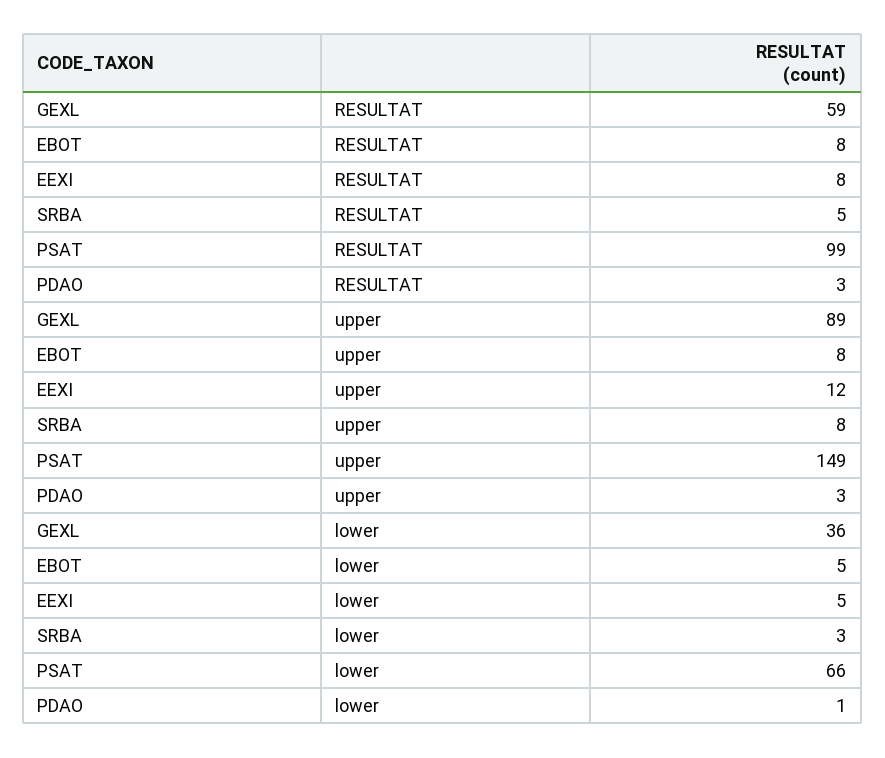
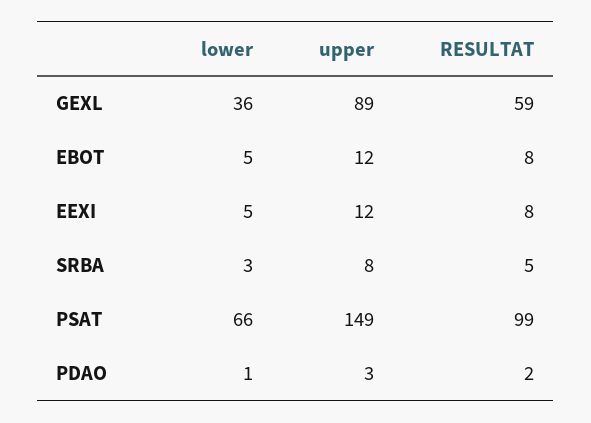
PDAO, RESULTAT: 3 -> 2
EBOT, upper: 8 -> 12

